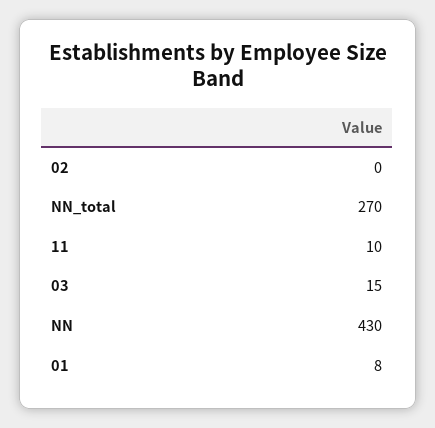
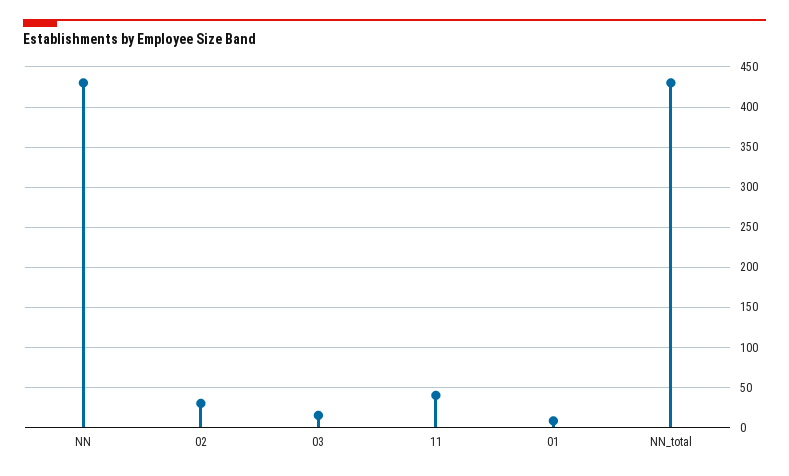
02: 0 -> 30
NN_total: 270 -> 430
11: 10 -> 40

